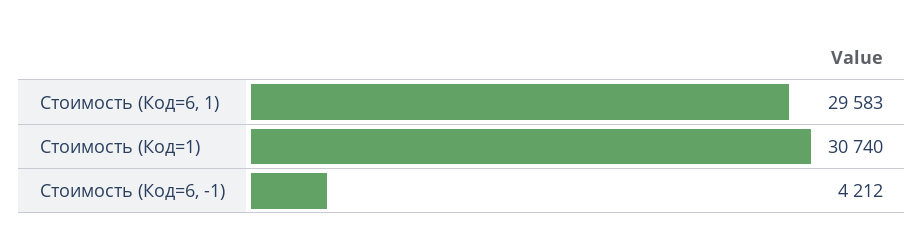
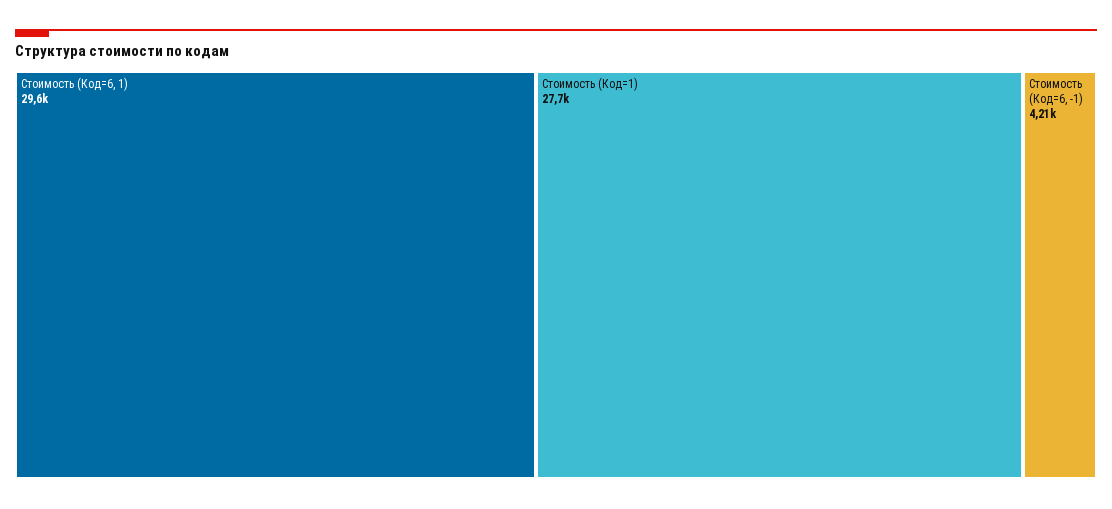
Стоимость (Код=1): 30740 -> 27700

